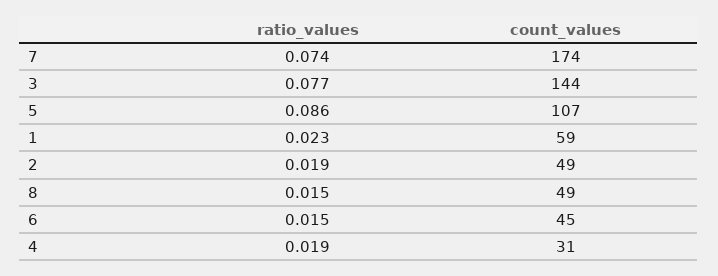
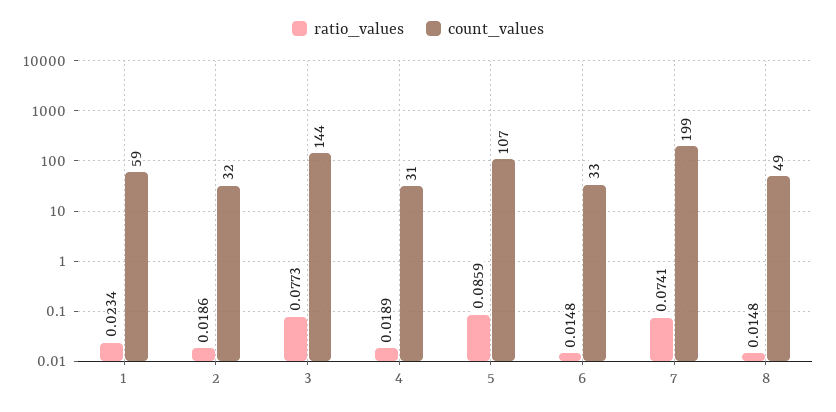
count_values, 7: 174 -> 199
count_values, 2: 49 -> 32
count_values, 6: 45 -> 33

